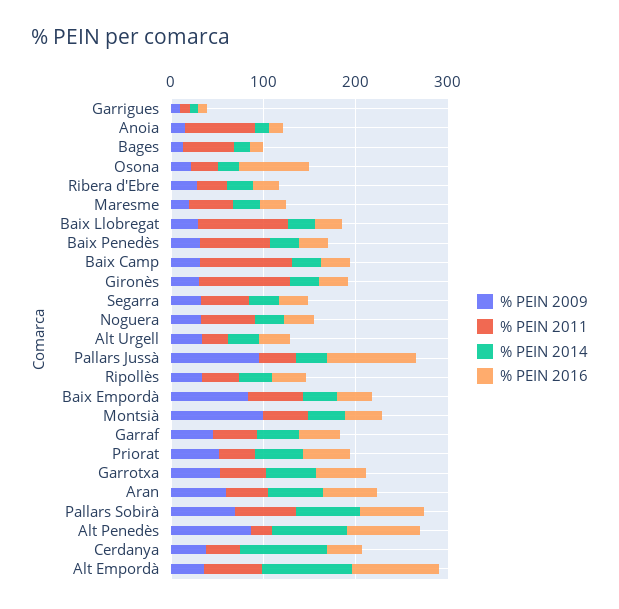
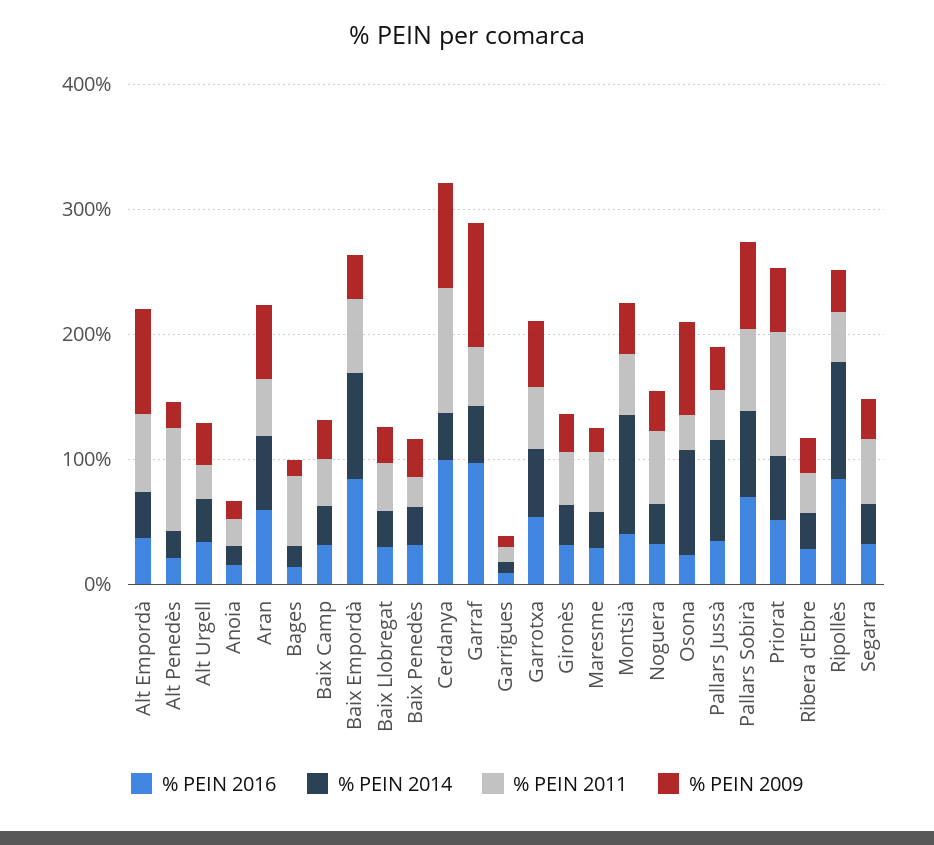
% PEIN 2011, Anoia: 80 -> 20
% PEIN 2009, Osona: 20 -> 80
% PEIN 2014, Osona: 20 -> 80
% PEIN 2016, Osona: 80 -> 20
% PEIN 2011, Baix Llobregat: 100 -> 40
% PEIN 2011, Baix Penedès: 80 -> 20
% PEIN 2011, Baix Camp: 100 -> 40
% PEIN 2011, Gironès: 100 -> 40
% PEIN 2009, Pallars Jussà: 100 -> 40
% PEIN 2014, Pallars Jussà: 40 -> 80
% PEIN 2016, Pallars Jussà: 100 -> 40
% PEIN 2014, Ripollès: 40 -> 100
% PEIN 2016, Ripollès: 40 -> 80
% PEIN 2009, Baix Empordà: 80 -> 40
% PEIN 2014, Baix Empordà: 40 -> 80
% PEIN 2016, Baix Empordà: 40 -> 80
% PEIN 2009, Montsià: 100 -> 40
% PEIN 2014, Montsià: 40 -> 100
% PEIN 2009, Garraf: 40 -> 100
% PEIN 2016, Garraf: 40 -> 100
% PEIN 2011, Priorat: 40 -> 100
% PEIN 2009, Alt Penedès: 80 -> 20
% PEIN 2011, Alt Penedès: 20 -> 80
% PEIN 2014, Alt Penedès: 80 -> 20
% PEIN 2016, Alt Penedès: 80 -> 20
% PEIN 2009, Cerdanya: 40 -> 80
% PEIN 2011, Cerdanya: 40 -> 100
% PEIN 2014, Cerdanya: 100 -> 40
% PEIN 2016, Cerdanya: 40 -> 100
% PEIN 2009, Alt Empordà: 40 -> 80
% PEIN 2014, Alt Empordà: 100 -> 40
% PEIN 2016, Alt Empordà: 100 -> 40

